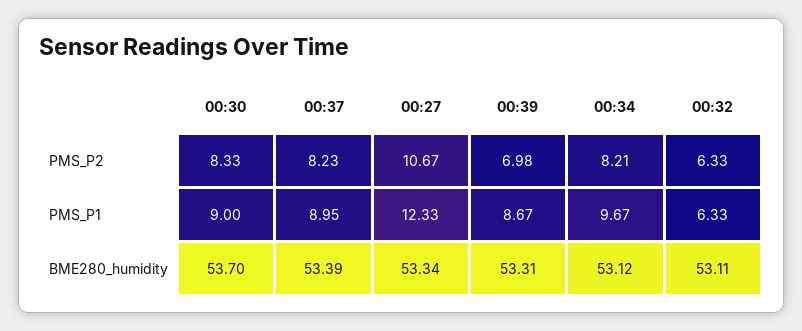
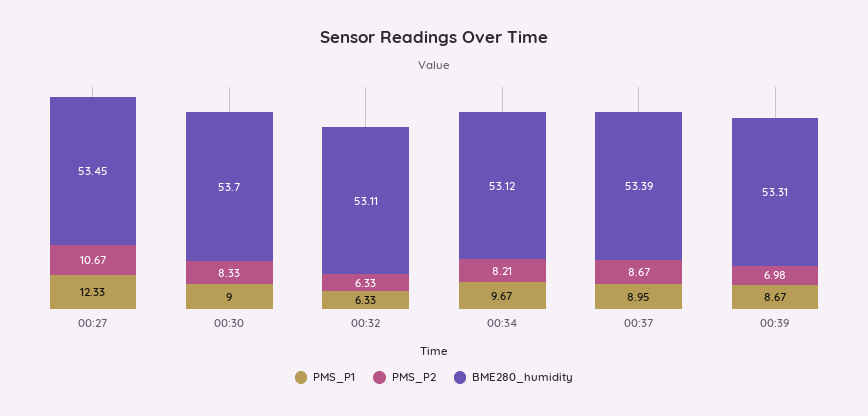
PMS_P2, 00:37: 8.23 -> 8.67
BME280_humidity, 00:27: 53.34 -> 53.45

